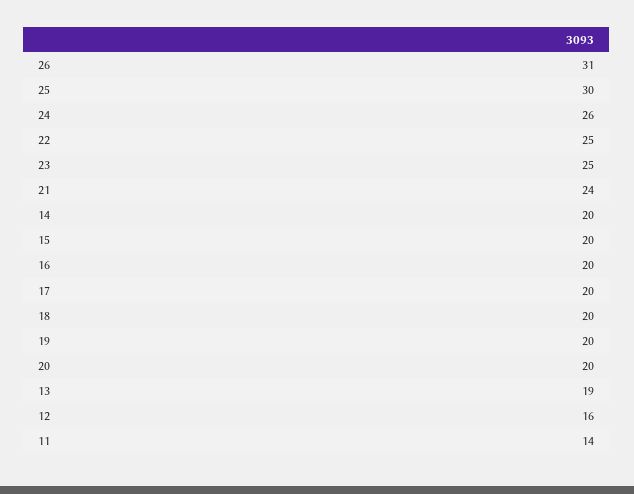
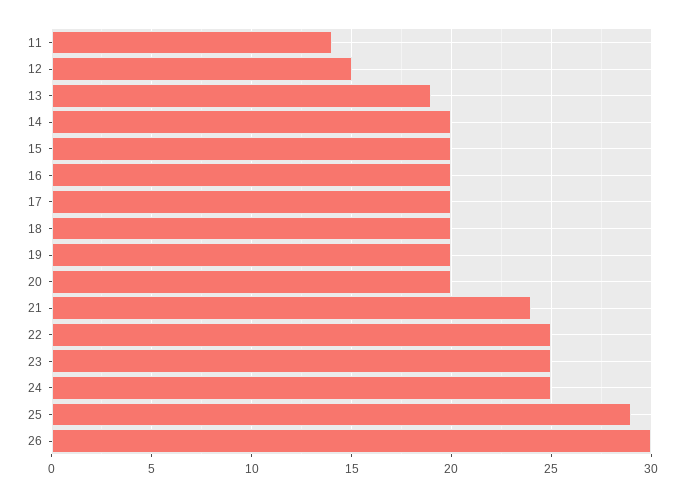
26: 31 -> 30
25: 30 -> 29
24: 26 -> 25
12: 16 -> 15

